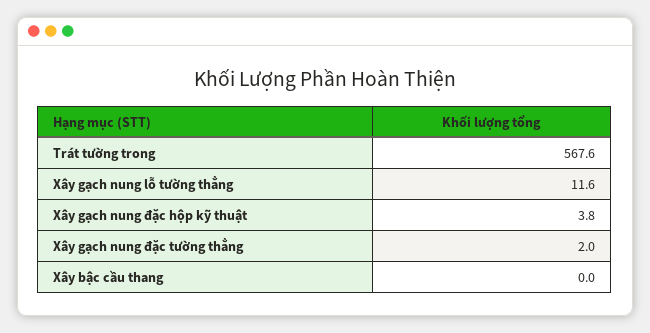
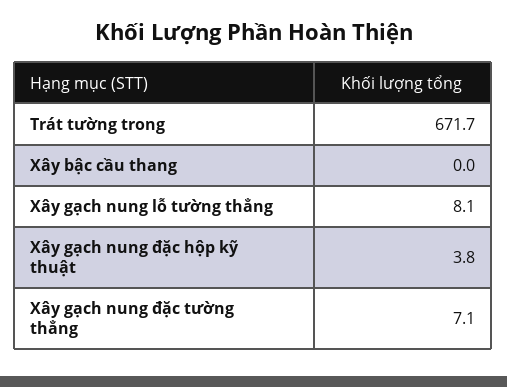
Trát tường trong: 567.6 -> 671.7
Xây gạch nung lỗ tường thẳng: 11.6 -> 8.1
Xây gạch nung đặc tường thẳng: 2 -> 7.1

